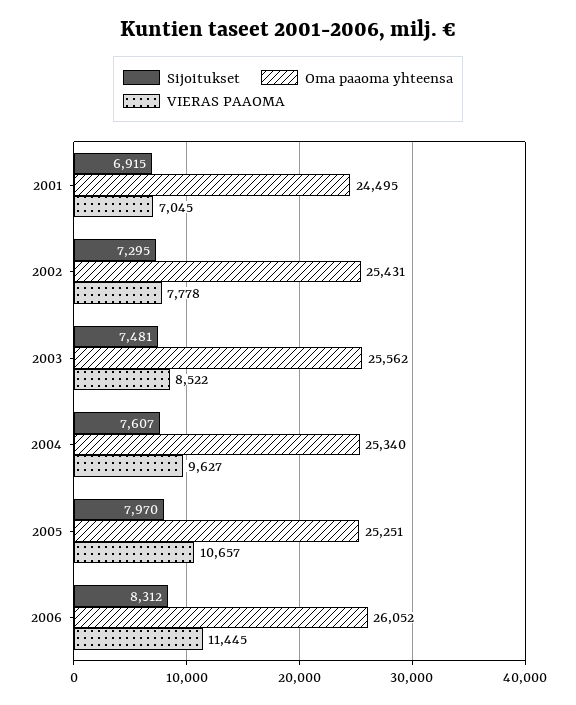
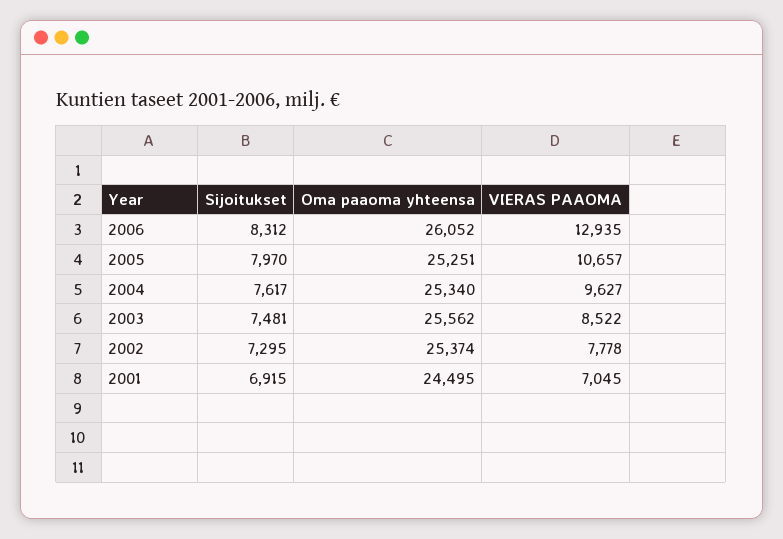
Oma paaoma yhteensa, 2002: 25431 -> 25374
Sijoitukset, 2004: 7607 -> 7617
VIERAS PAAOMA, 2006: 11445 -> 12935

